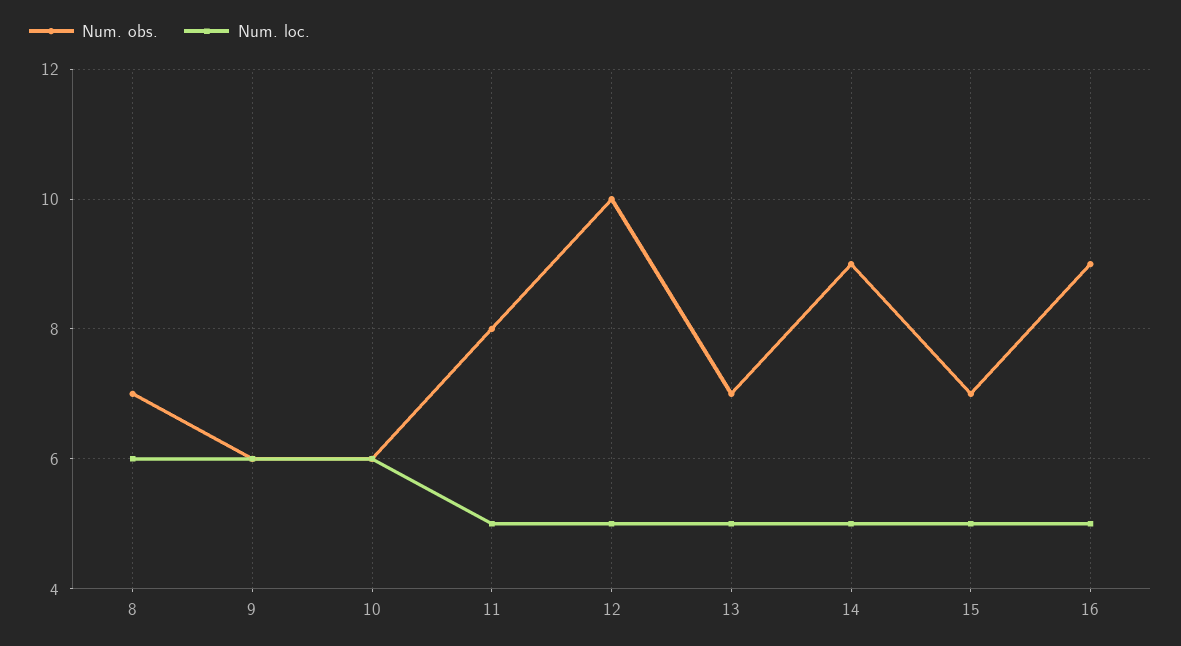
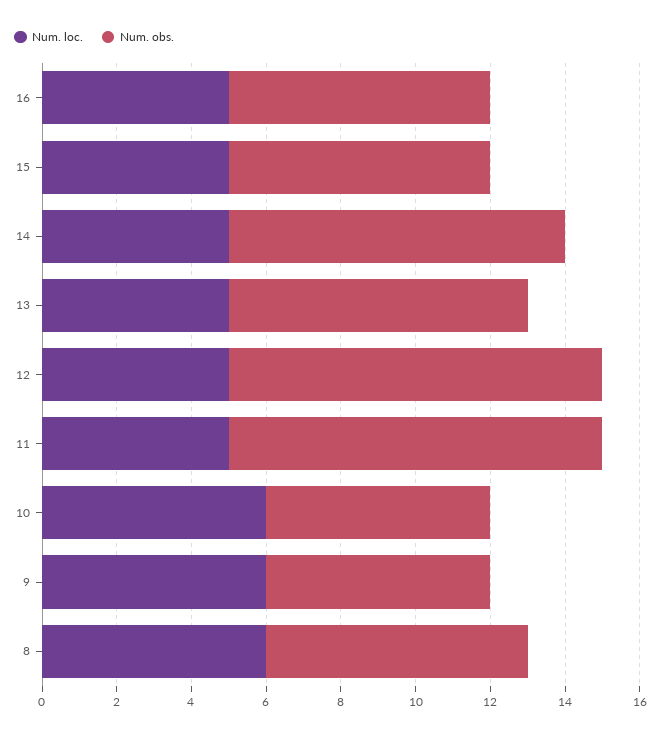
Num. obs., 11: 8 -> 10
Num. obs., 13: 7 -> 8
Num. obs., 16: 9 -> 7

